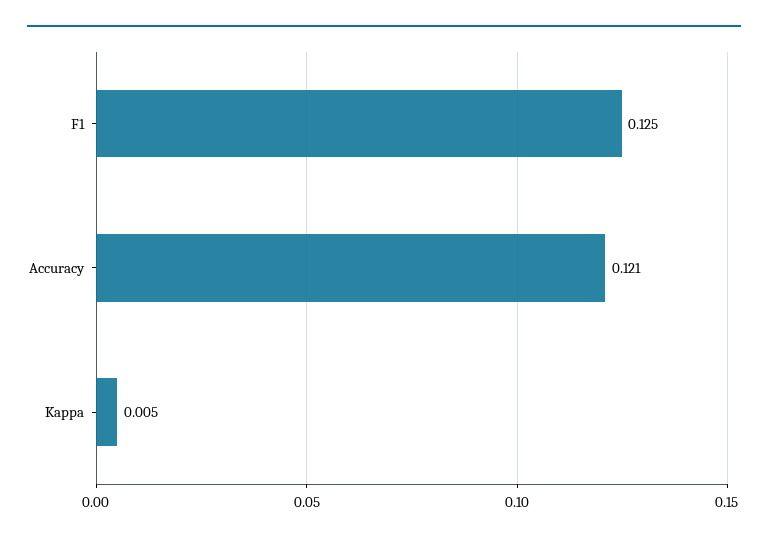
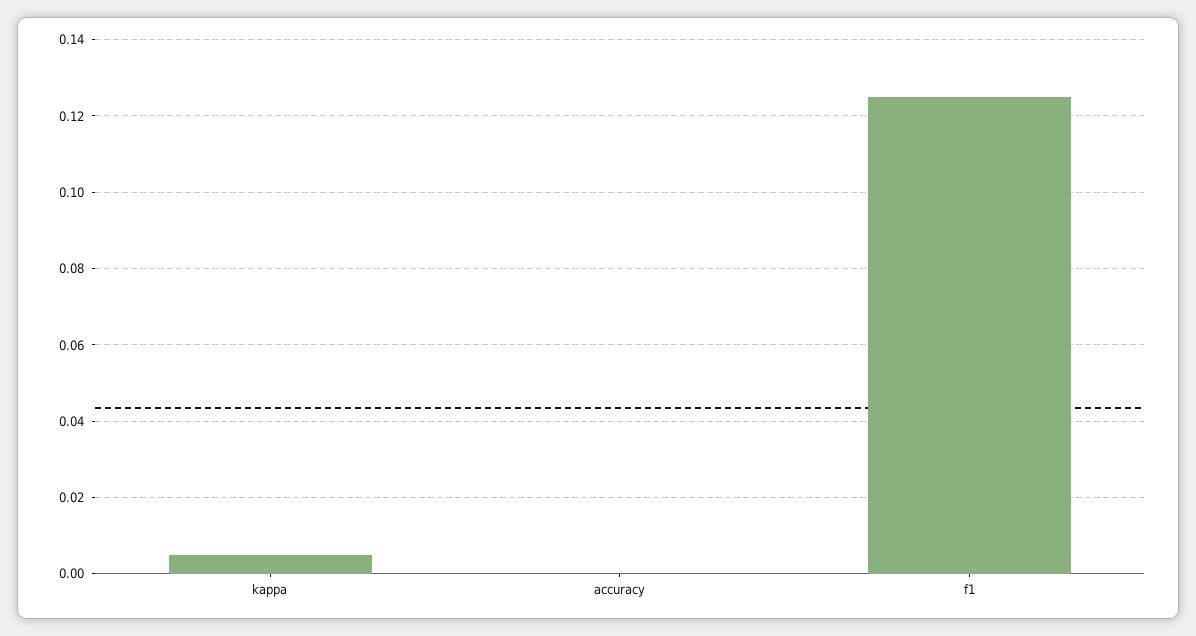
Accuracy: 0.121 -> 0

